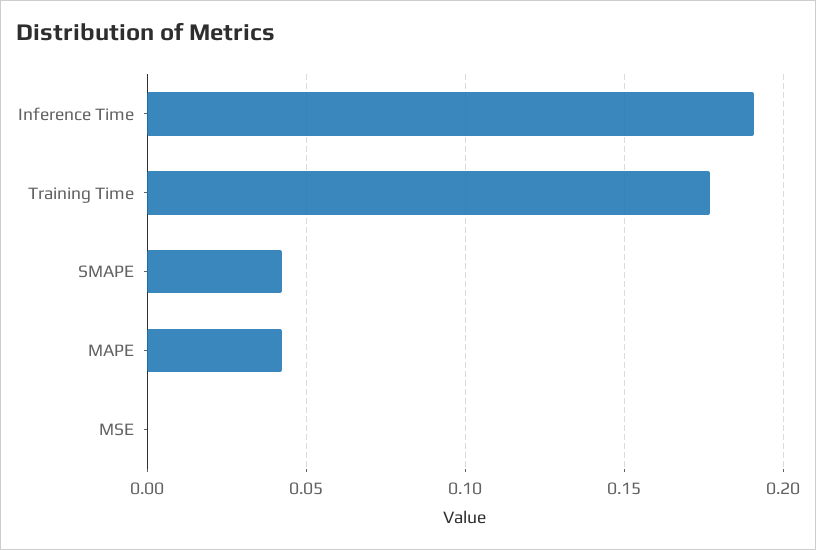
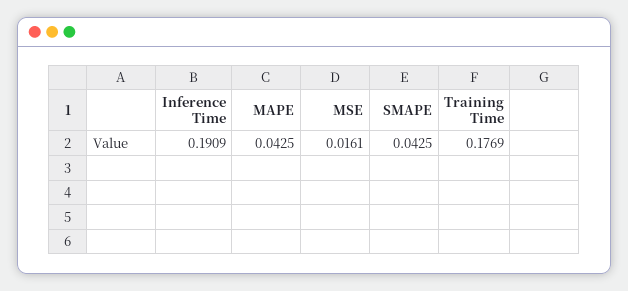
MSE: 0 -> 0.0161

